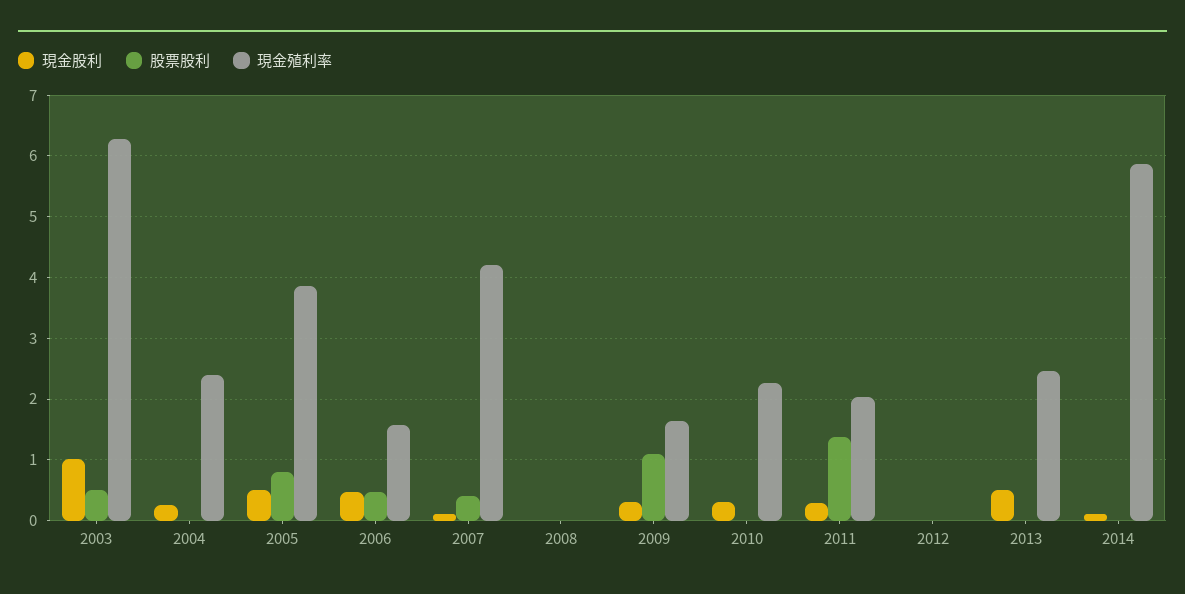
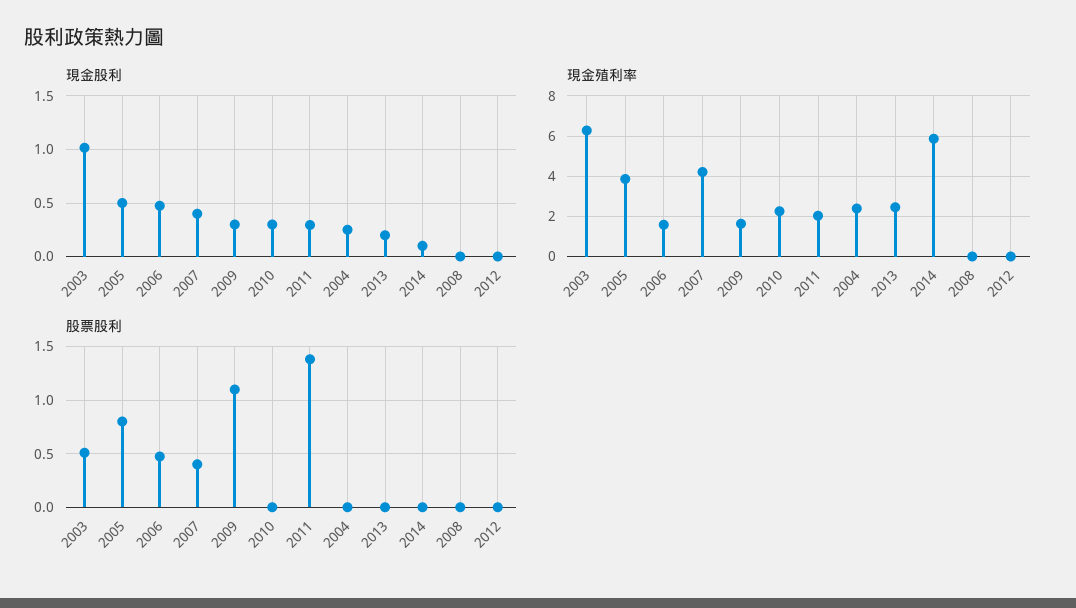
現金股利, 2007: 0.1 -> 0.4
現金股利, 2013: 0.5 -> 0.2

